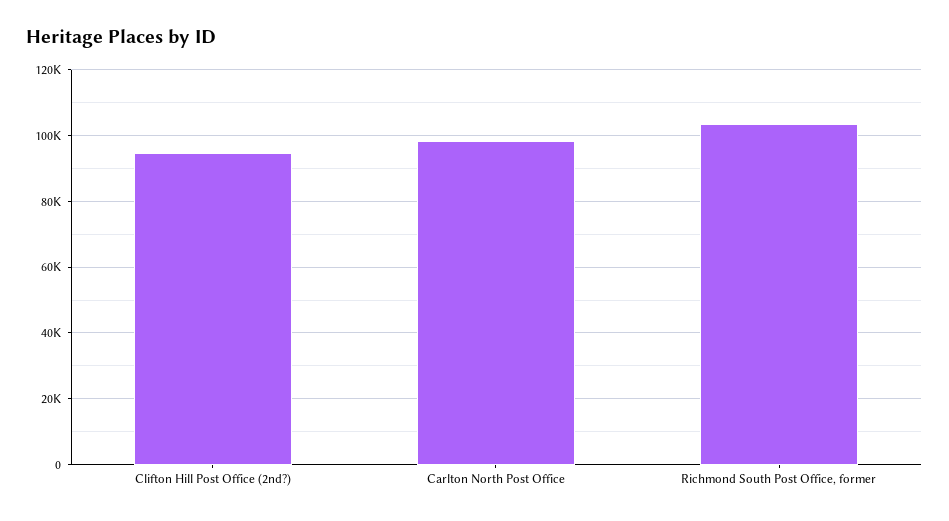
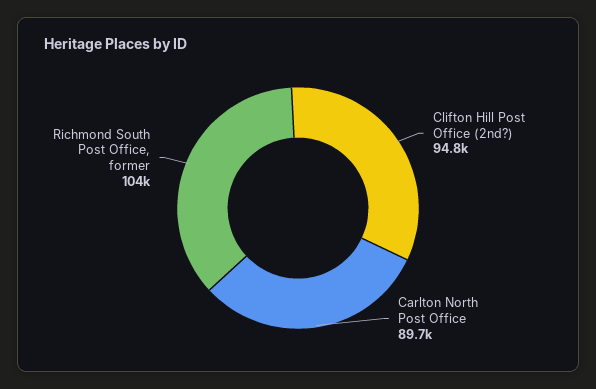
Carlton North Post Office: 98000 -> 89700

